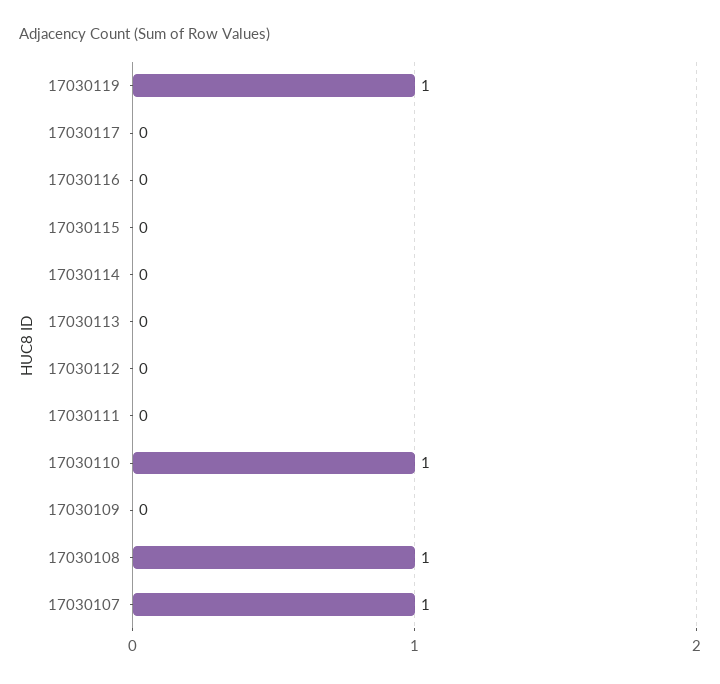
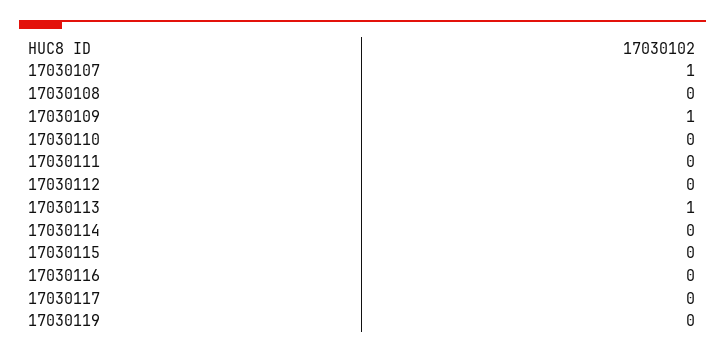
17030119: 1 -> 0
17030113: 0 -> 1
17030110: 1 -> 0
17030109: 0 -> 1
17030108: 1 -> 0

